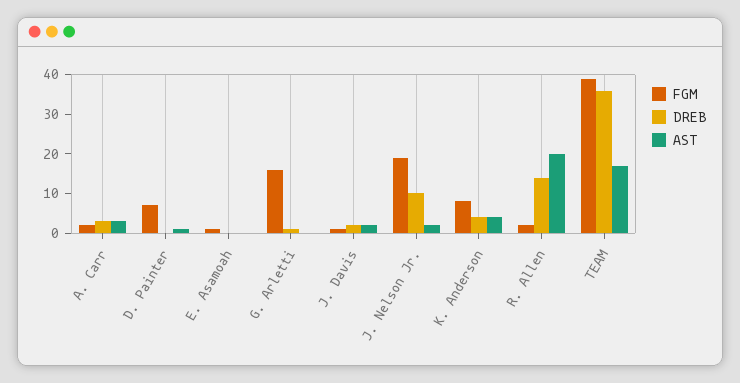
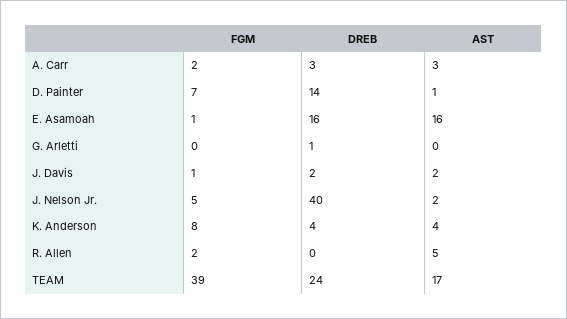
DREB, D. Painter: 0 -> 14
DREB, E. Asamoah: 0 -> 16
AST, E. Asamoah: 0 -> 16
FGM, G. Arletti: 15 -> 0
FGM, J. Nelson Jr.: 20 -> 5
DREB, J. Nelson Jr.: 10 -> 40
DREB, R. Allen: 15 -> 0
AST, R. Allen: 20 -> 5
DREB, TEAM: 35 -> 24

